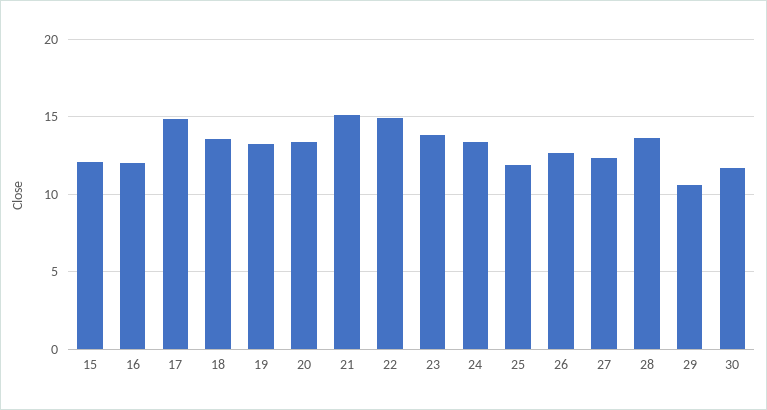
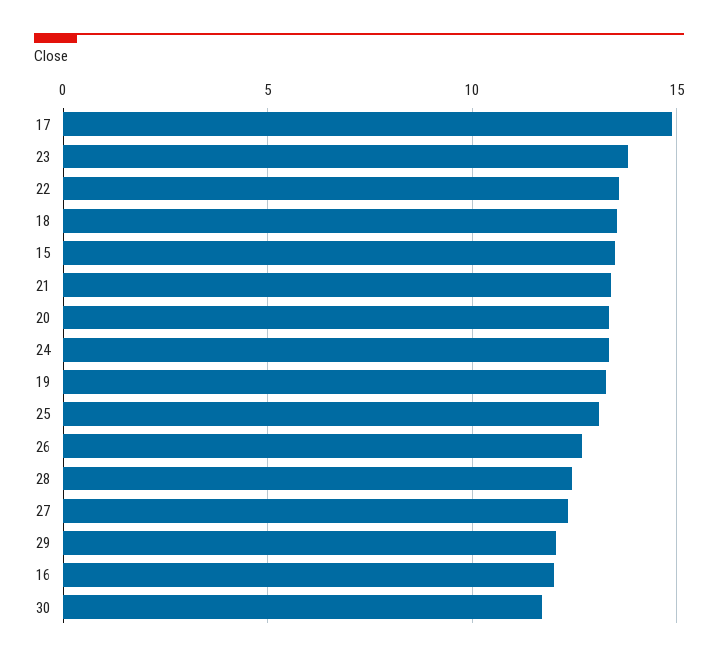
15: 12 -> 13.5
21: 15 -> 13.5
22: 15 -> 13.5
25: 12 -> 13
28: 13.5 -> 12.5
29: 10.5 -> 12

